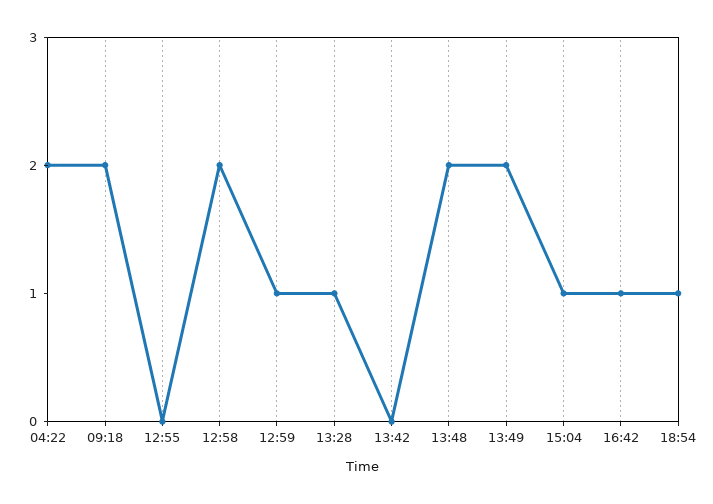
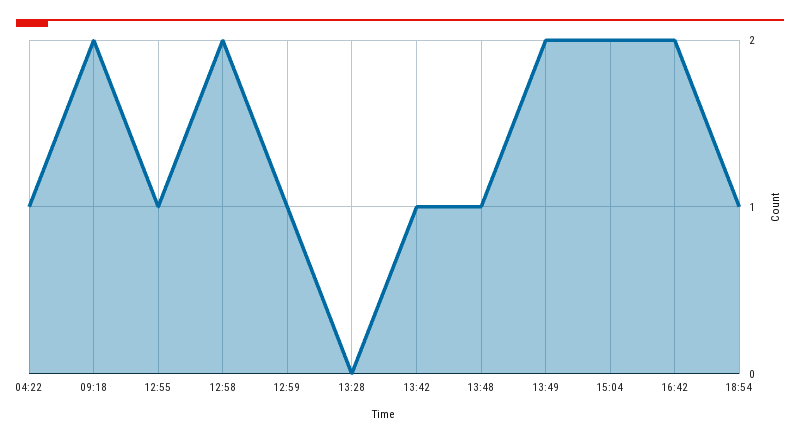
04:22: 2 -> 1
12:55: 0 -> 1
13:28: 1 -> 0
13:42: 0 -> 1
13:48: 2 -> 1
15:04: 1 -> 2
16:42: 1 -> 2

